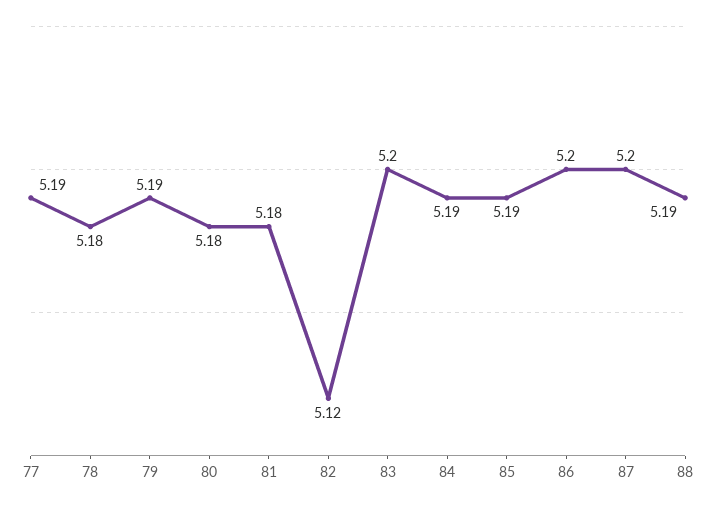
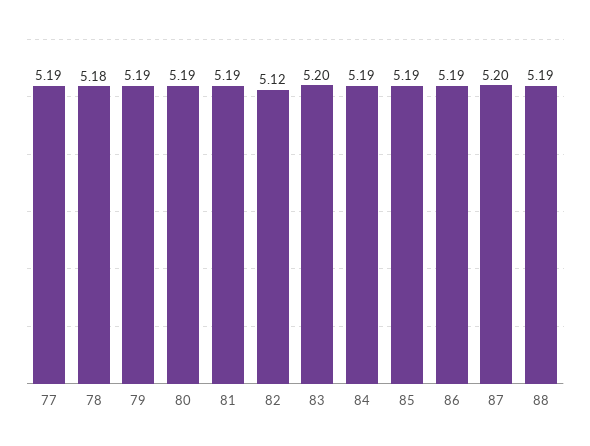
80: 5.18 -> 5.19
81: 5.18 -> 5.19
86: 5.2 -> 5.19

